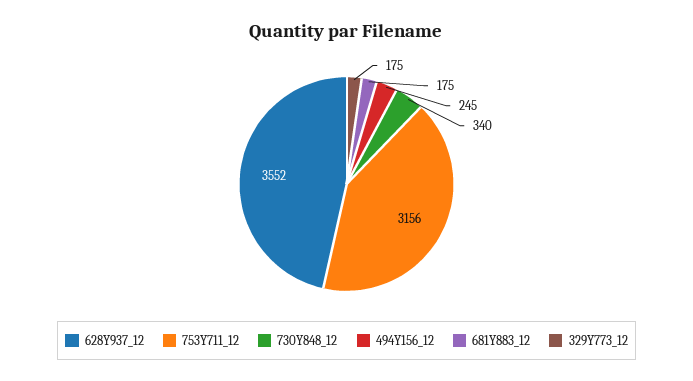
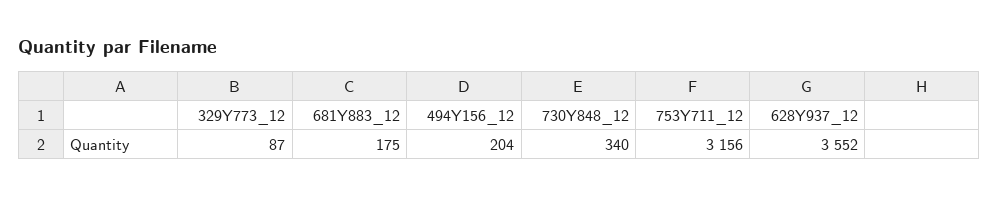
494Y156_12: 245 -> 204
329Y773_12: 175 -> 87

